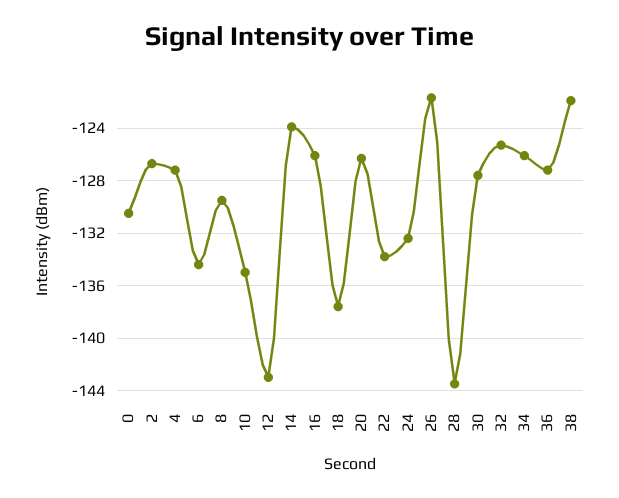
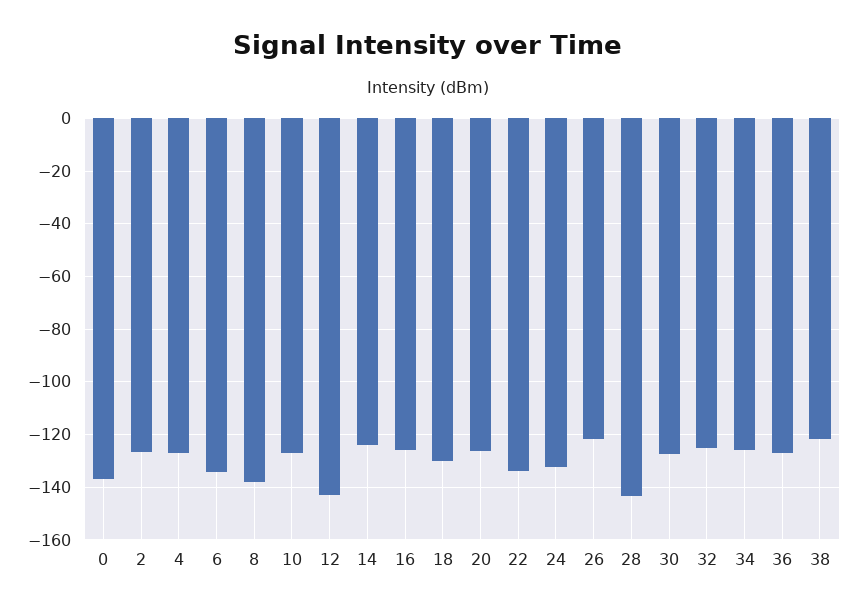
0: -130.5 -> -137.5
8: -129.5 -> -137.5
10: -135 -> -127.5
18: -137.5 -> -130

